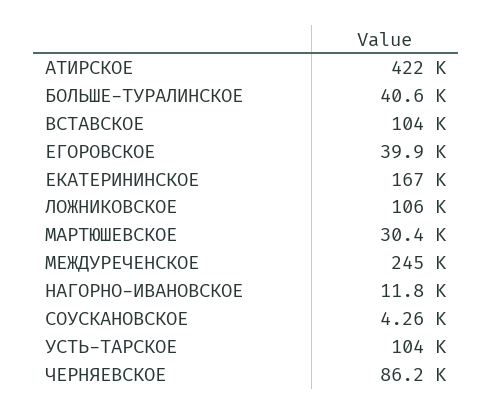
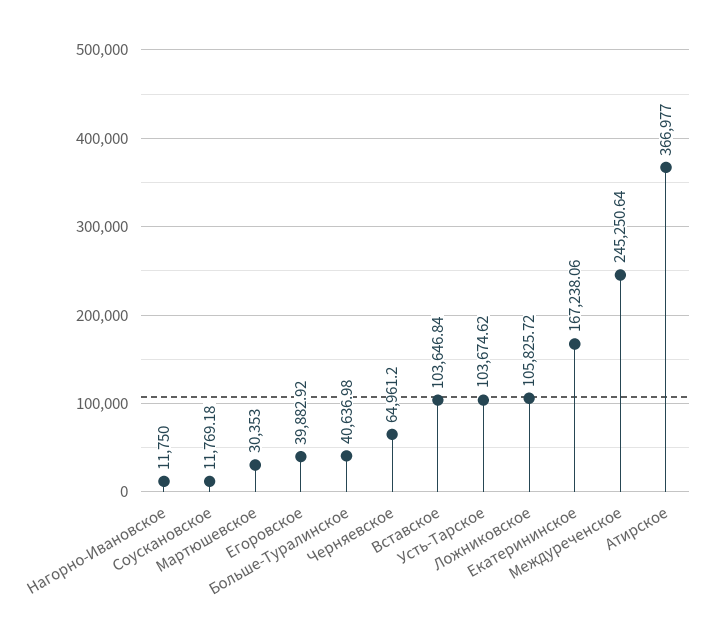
АТИРСКОЕ: 422000 -> 366977
СОУСКАНОВСКОЕ: 4260 -> 11769.18
ЧЕРНЯЕВСКОЕ: 86200 -> 64961.2

